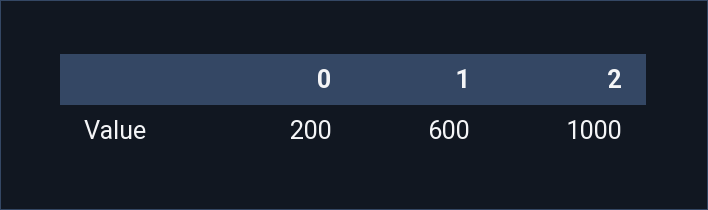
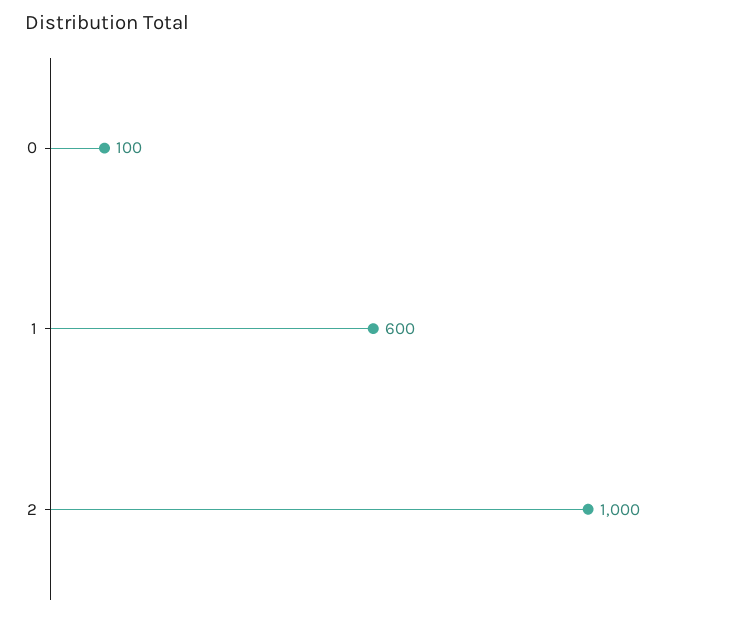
0: 200 -> 100

